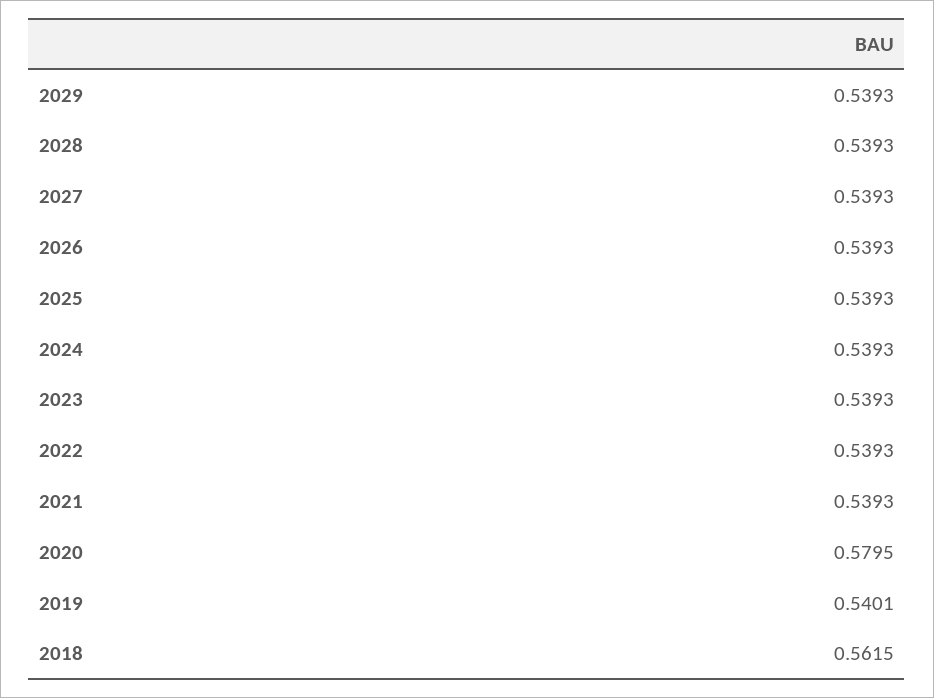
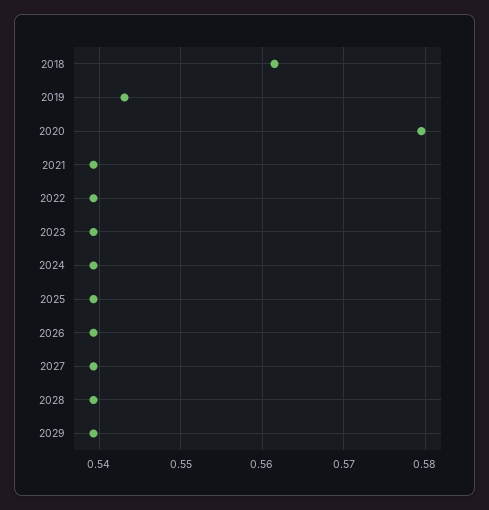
2019: 0.5401 -> 0.543

